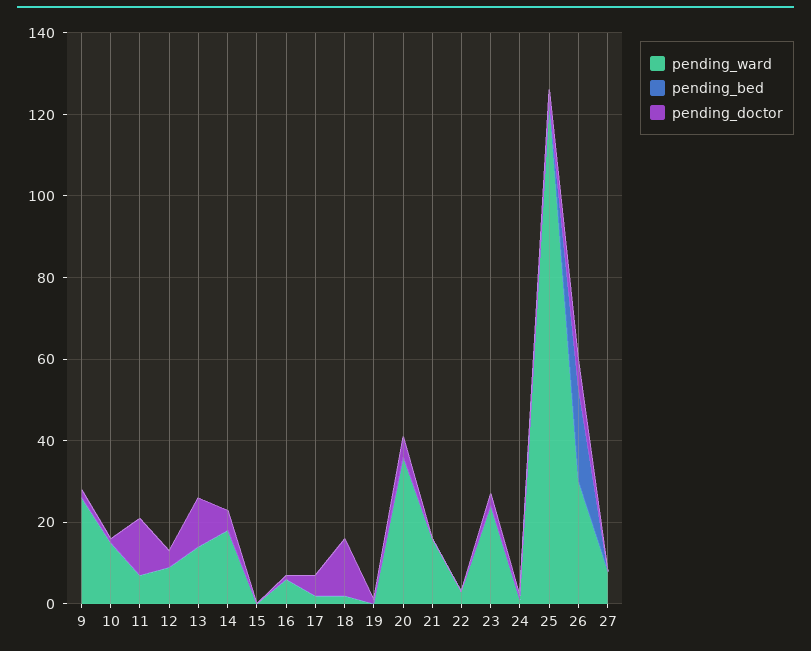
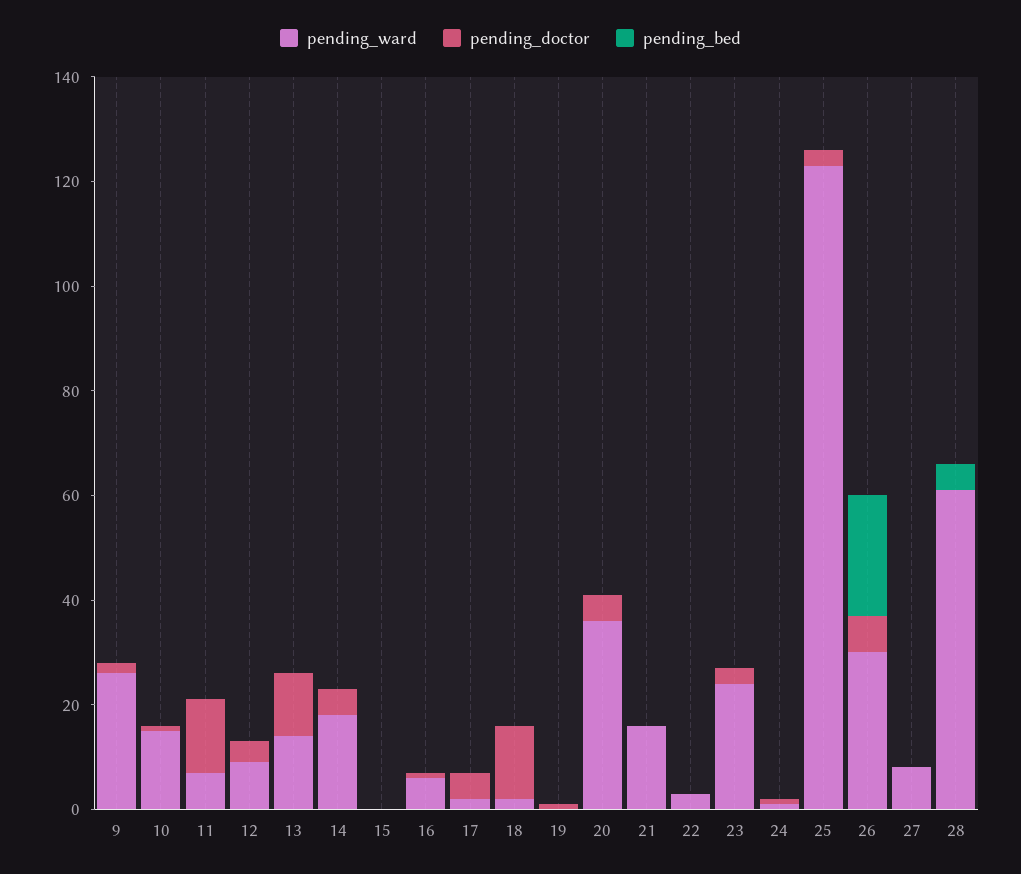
pending_ward, 28: none -> 60
pending_doctor, 28: none -> 0
pending_bed, 28: none -> 5

